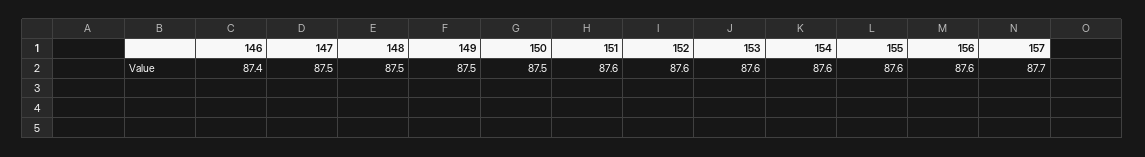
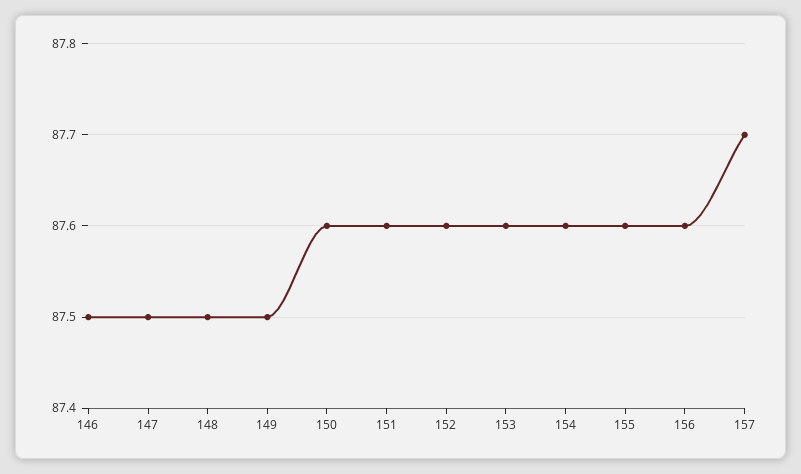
146: 87.4 -> 87.5
150: 87.5 -> 87.6

